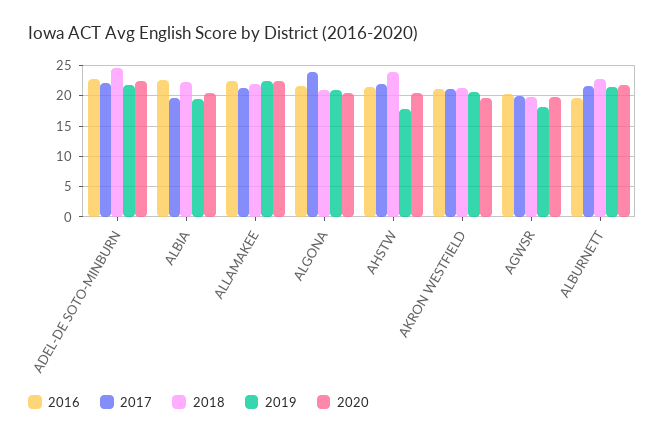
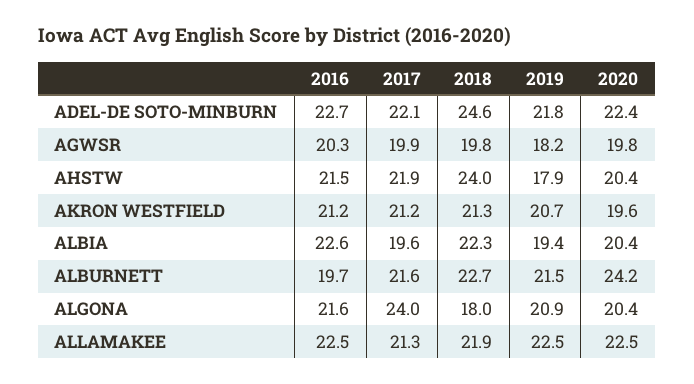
2018, ALGONA: 21 -> 18
2020, ALBURNETT: 22 -> 24.2

